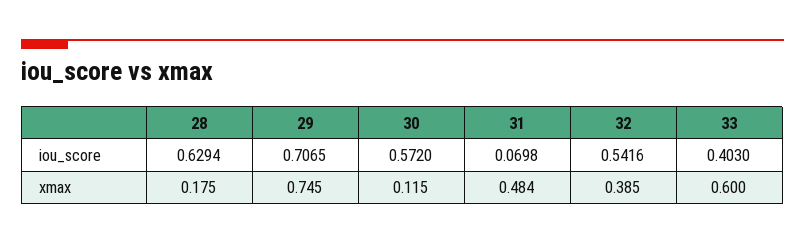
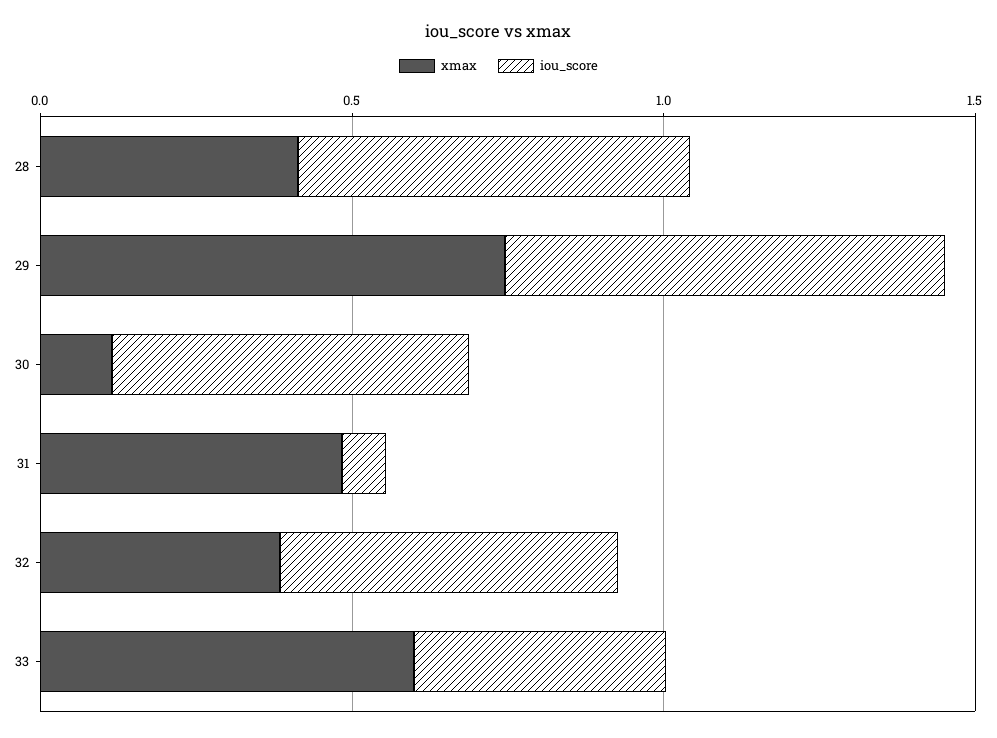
xmax, 28: 0.175 -> 0.4

